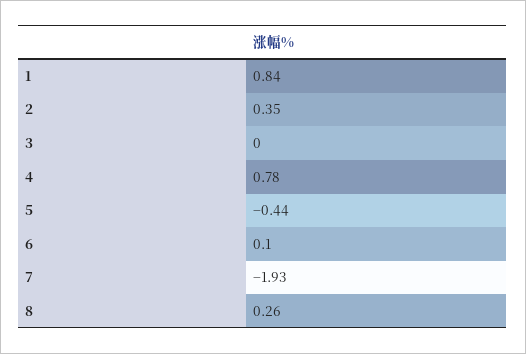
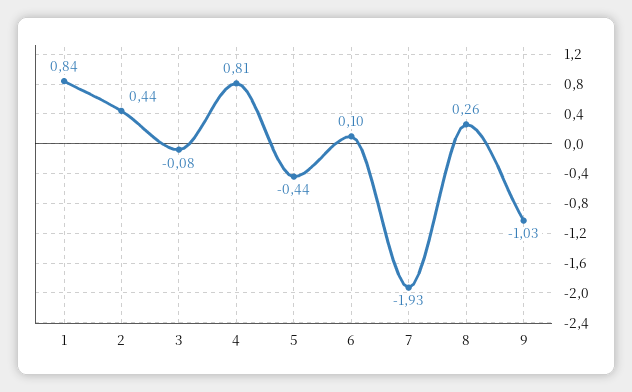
2: 0.35 -> 0.44
3: 0 -> -0.08
4: 0.78 -> 0.81
9: none -> -1.03

